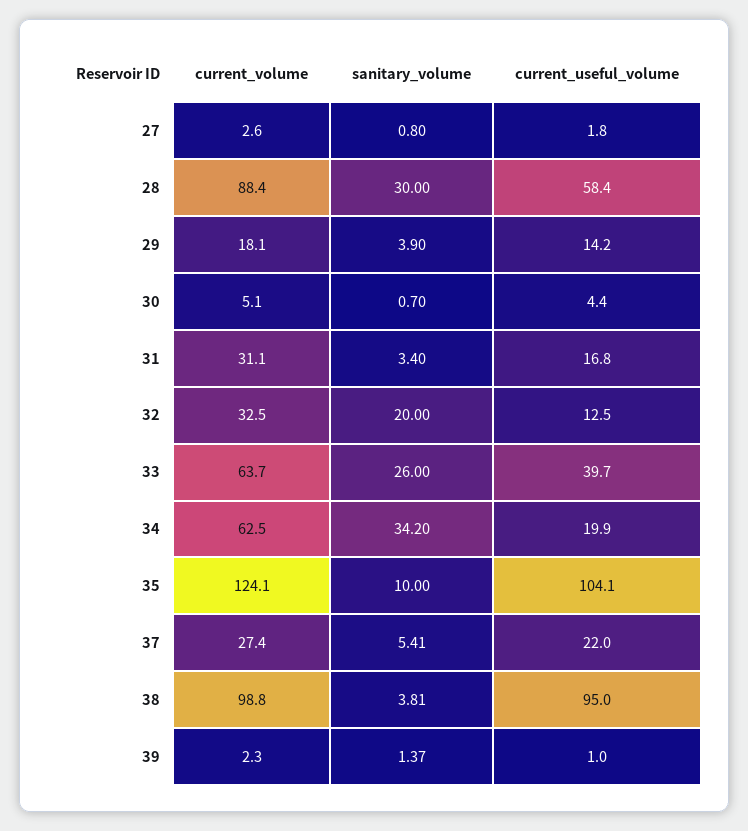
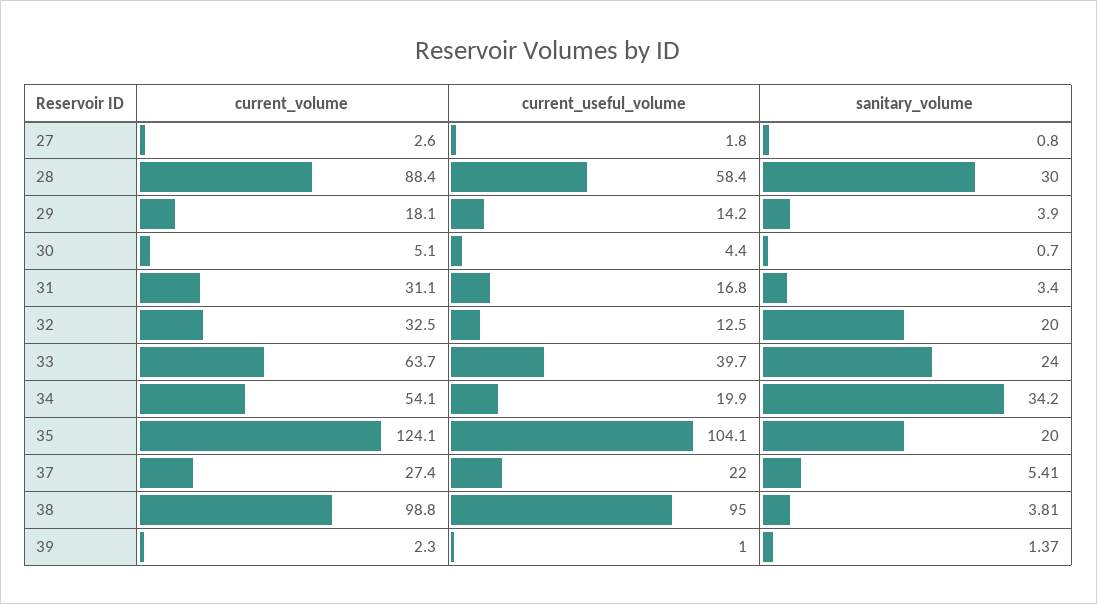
sanitary_volume, 33: 26 -> 24
current_volume, 34: 62.5 -> 54.1
sanitary_volume, 35: 10 -> 20

